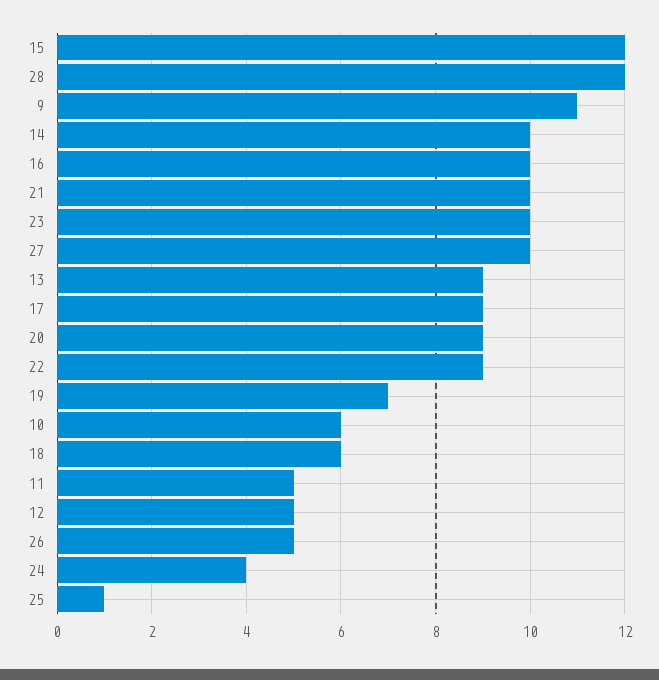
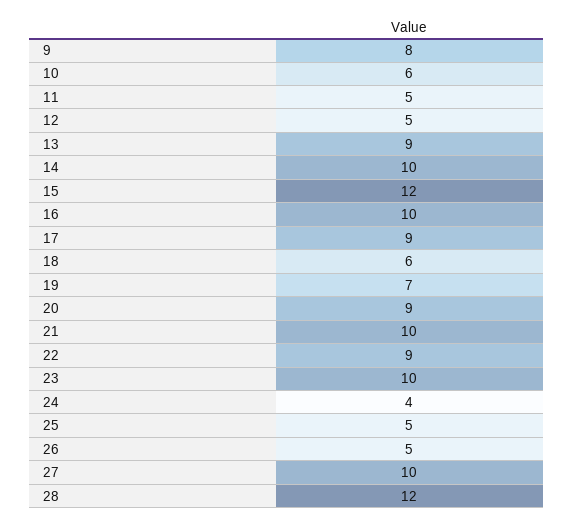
9: 11 -> 8
25: 1 -> 5

